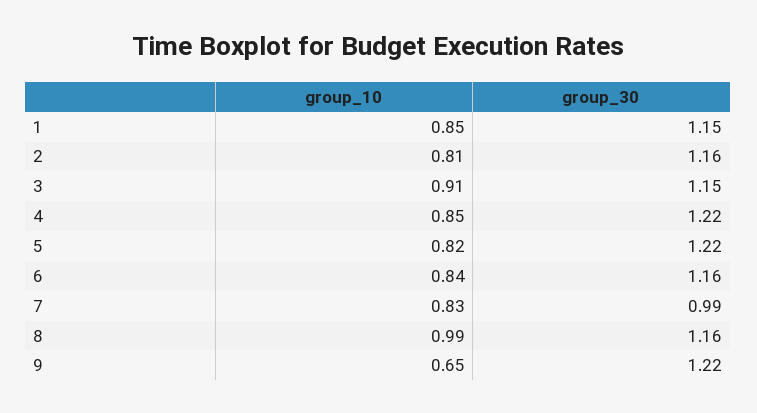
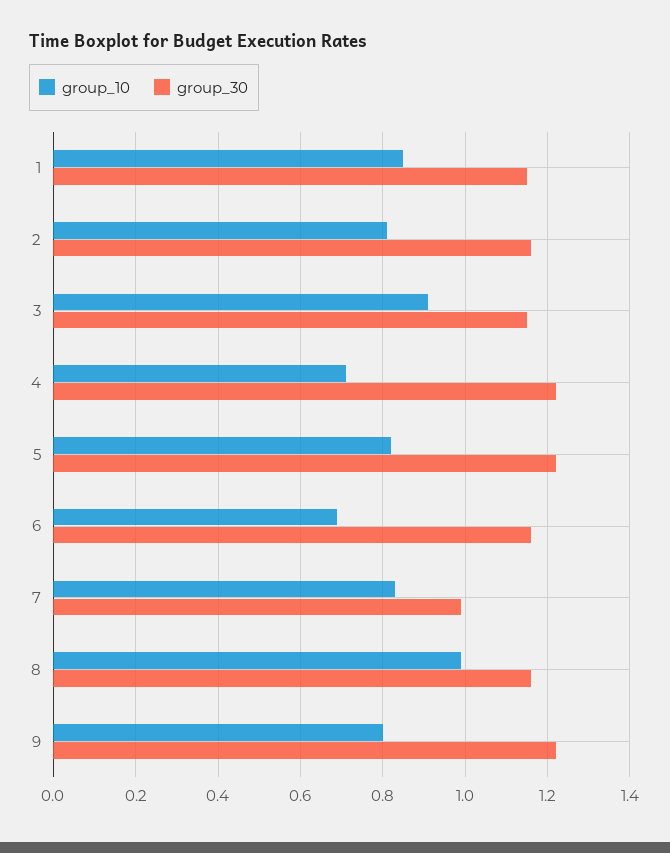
group_10, 4: 0.85 -> 0.7
group_10, 6: 0.84 -> 0.7
group_10, 9: 0.65 -> 0.8

